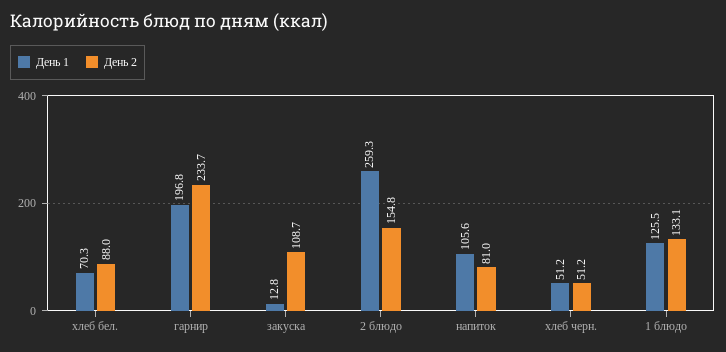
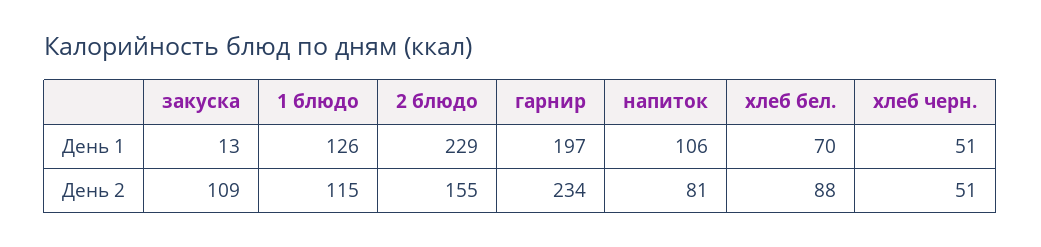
День 1, 2 блюдо: 259.3 -> 229
День 2, 1 блюдо: 133.1 -> 115

